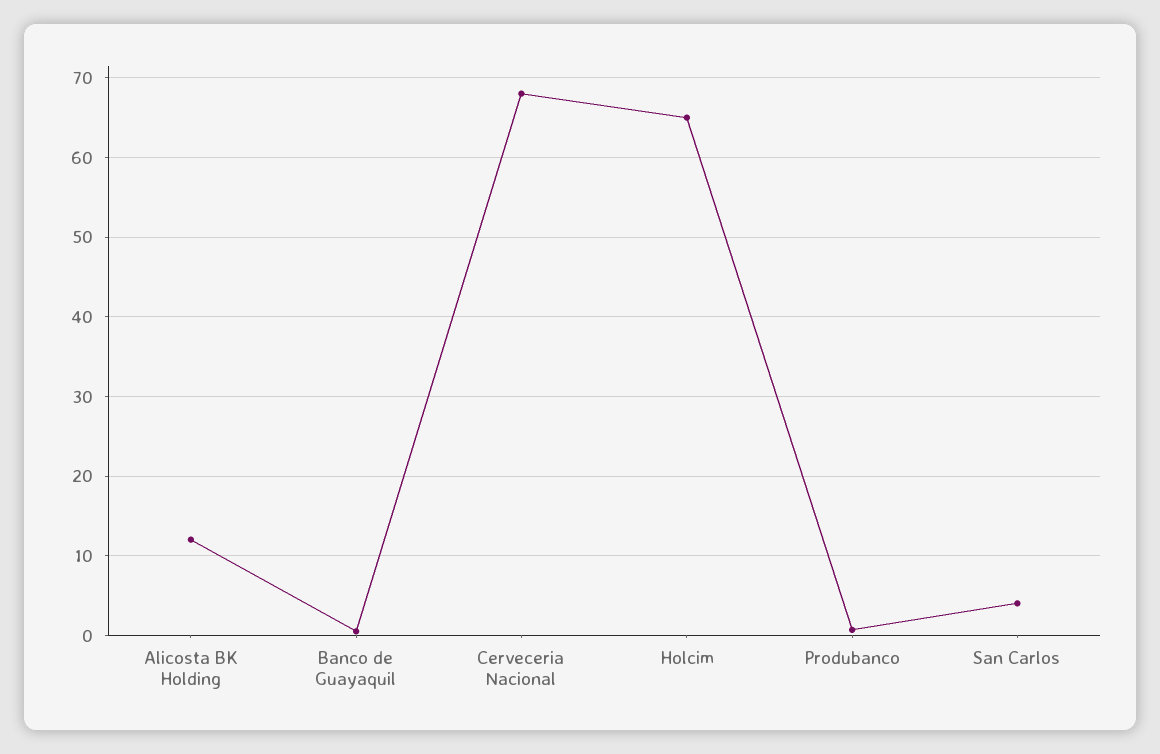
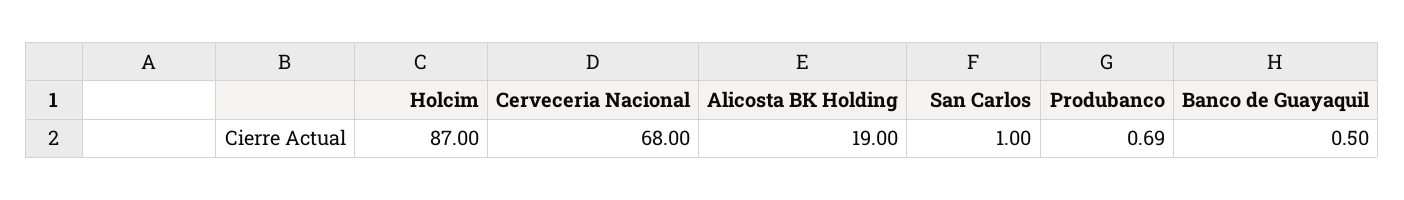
Alicosta BK Holding: 12 -> 19
Holcim: 65 -> 87
San Carlos: 4 -> 1

